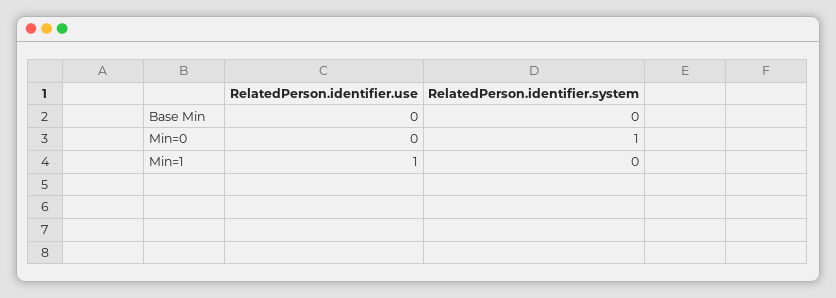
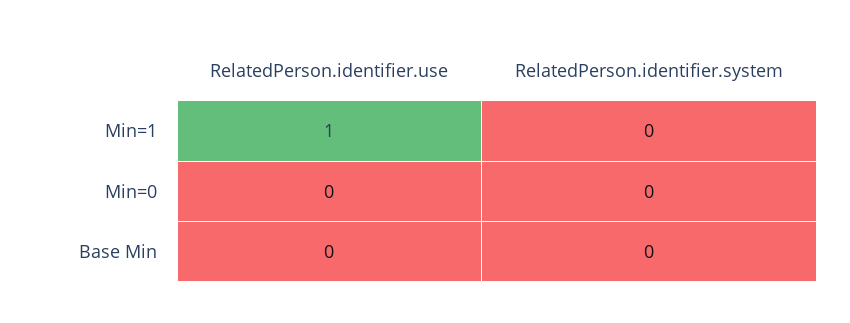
RelatedPerson.identifier.system, Min=0: 1 -> 0

